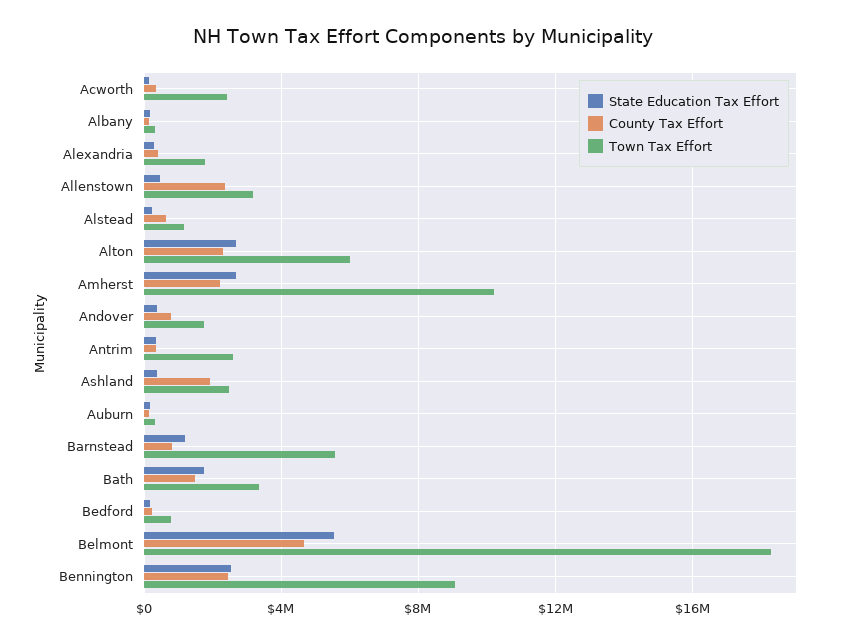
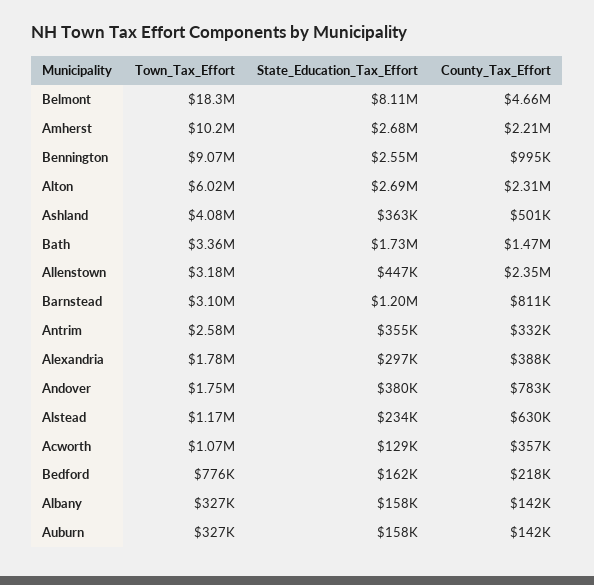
Town Tax Effort, Acworth: 2500000 -> 1070000
County Tax Effort, Ashland: 2000000 -> 501000
Town Tax Effort, Ashland: 2500000 -> 4080000
Town Tax Effort, Barnstead: 5500000 -> 3100000
State Education Tax Effort, Belmont: 5500000 -> 8110000
County Tax Effort, Bennington: 2500000 -> 995000

